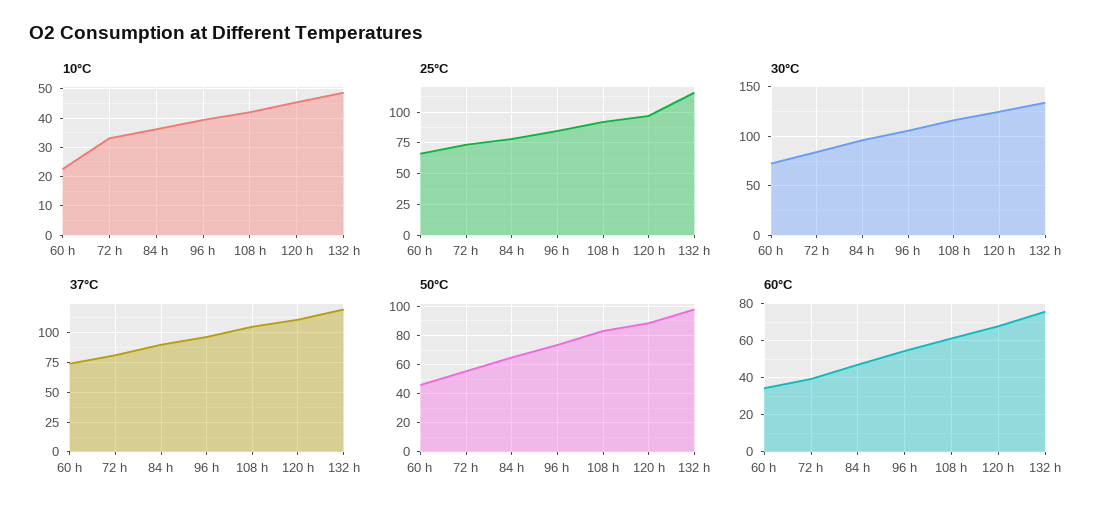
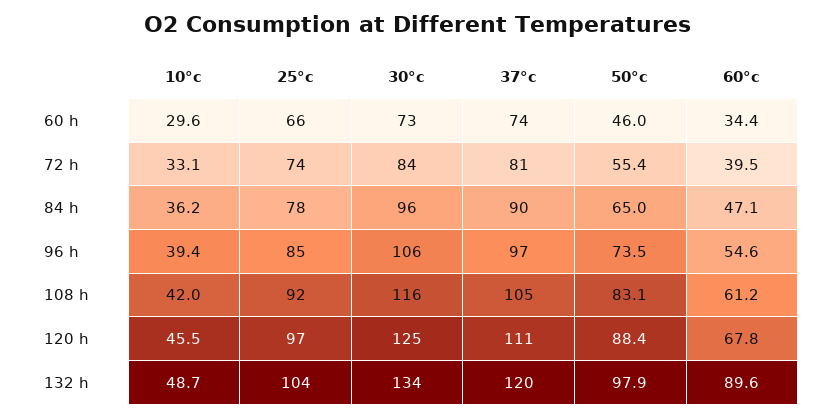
10°C, 60 h: 22.5 -> 29.6
25°C, 132 h: 115 -> 104
60°C, 132 h: 75 -> 89.6

